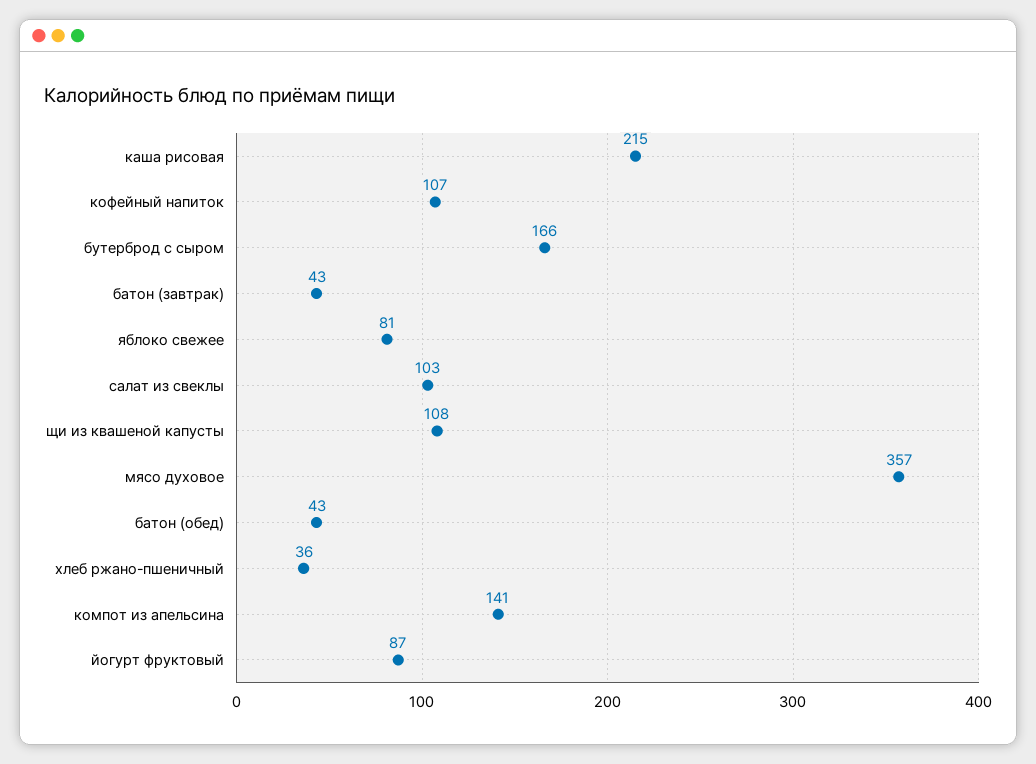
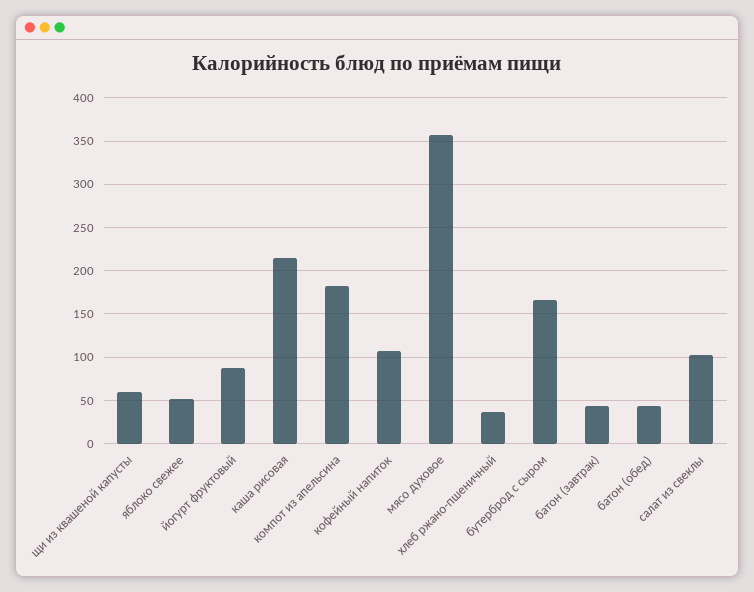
яблоко свежее: 81 -> 50
щи из квашеной капусты: 108 -> 60
компот из апельсина: 141 -> 180

